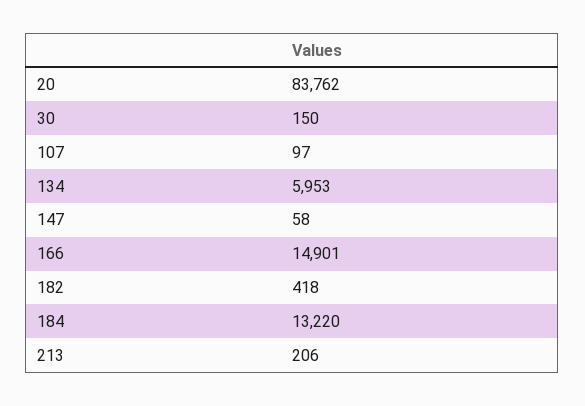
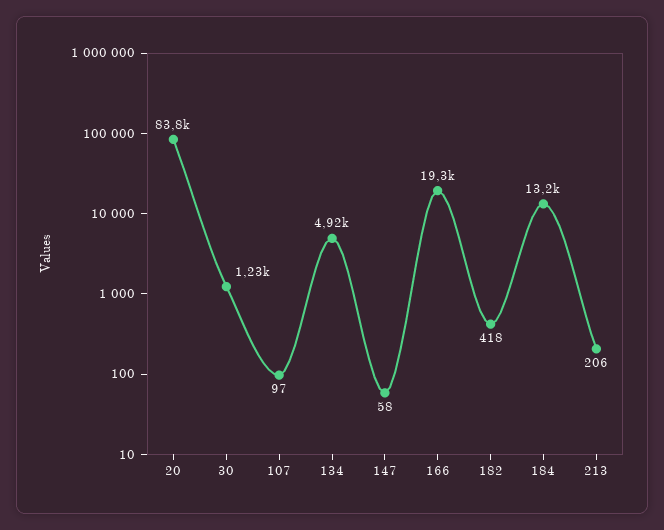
30: 150 -> 1230
134: 5953 -> 4920
166: 14901 -> 19300

